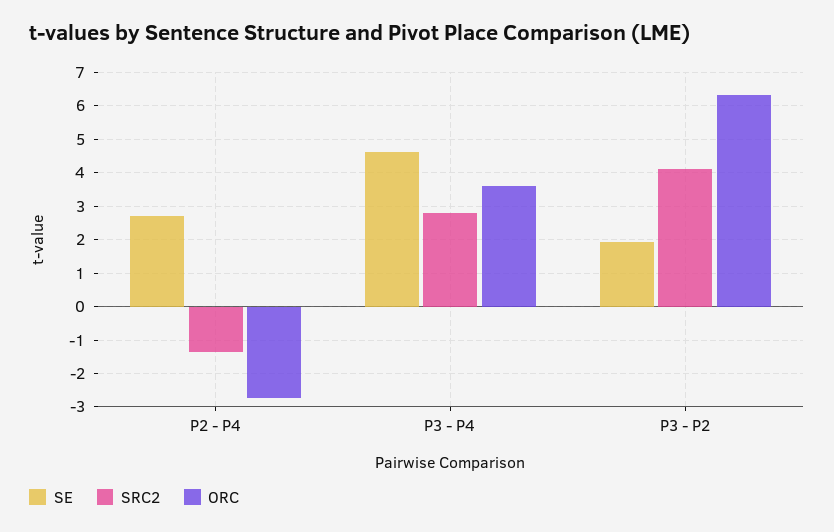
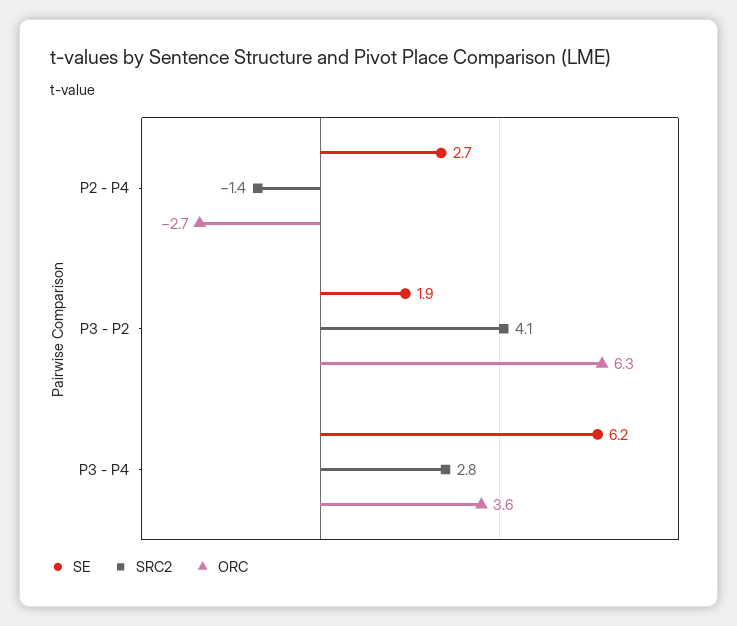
SE, P3 - P4: 4.6 -> 6.2

